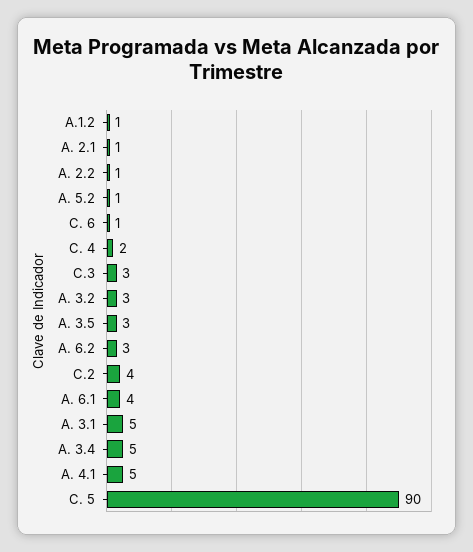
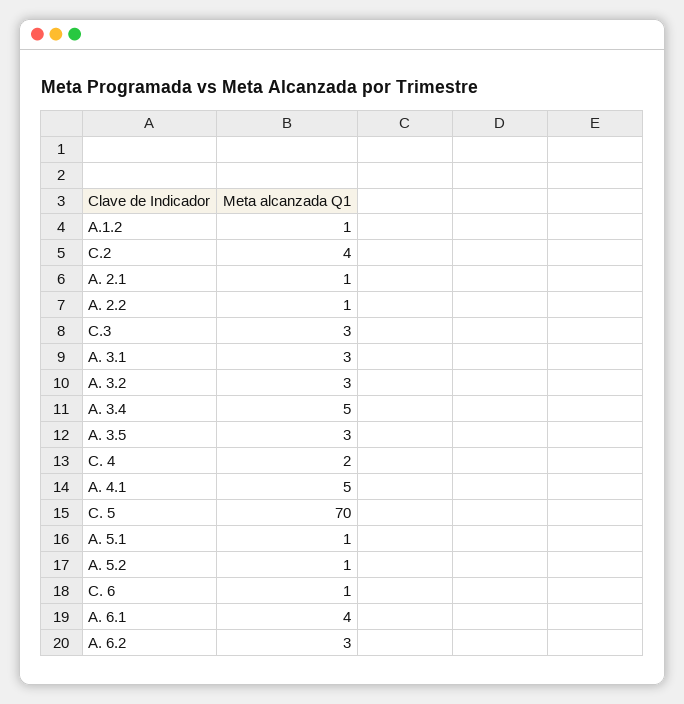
A. 3.1: 5 -> 3
C. 5: 90 -> 70
A. 5.1: none -> 1

